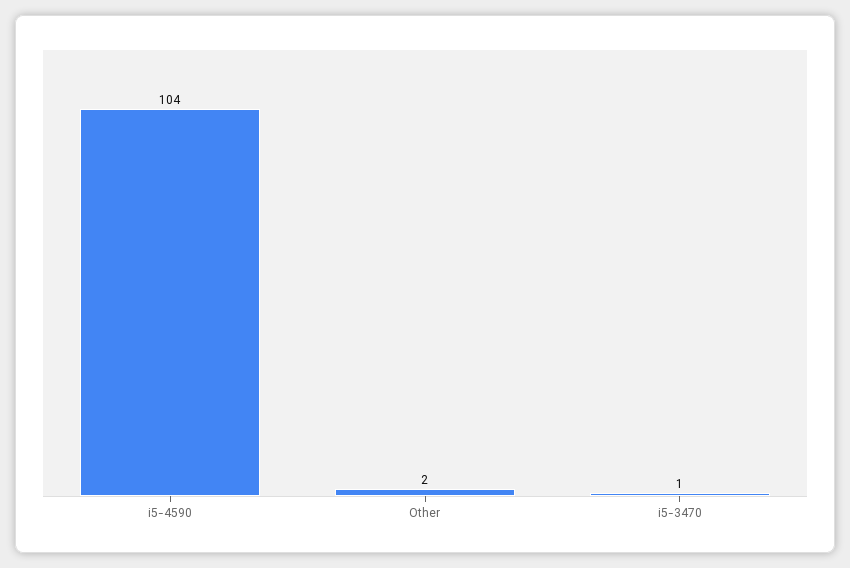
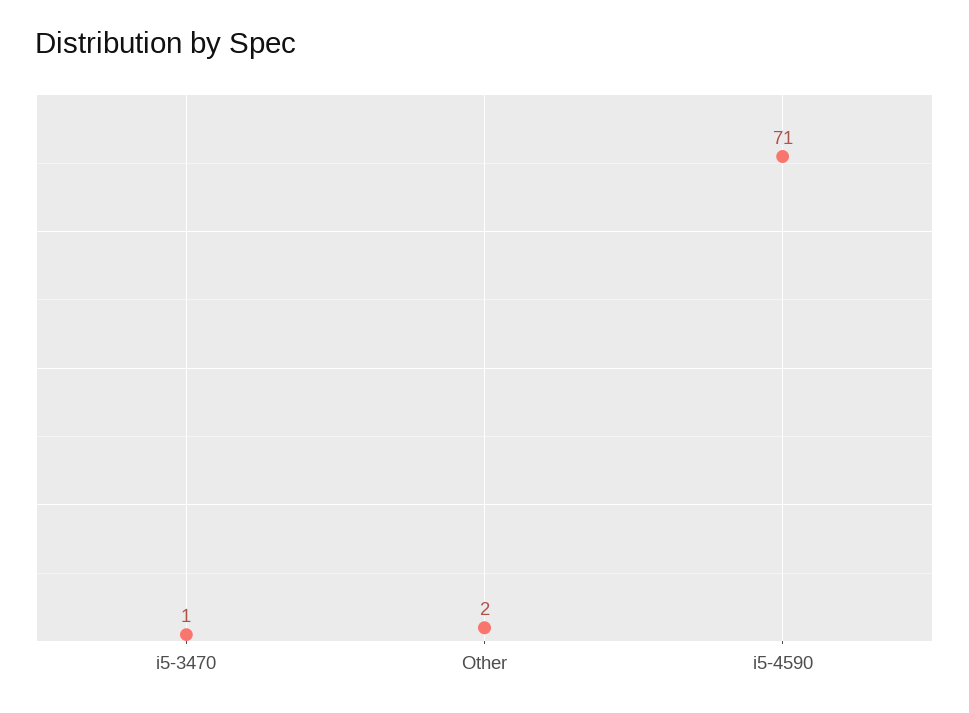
i5-4590: 104 -> 71

